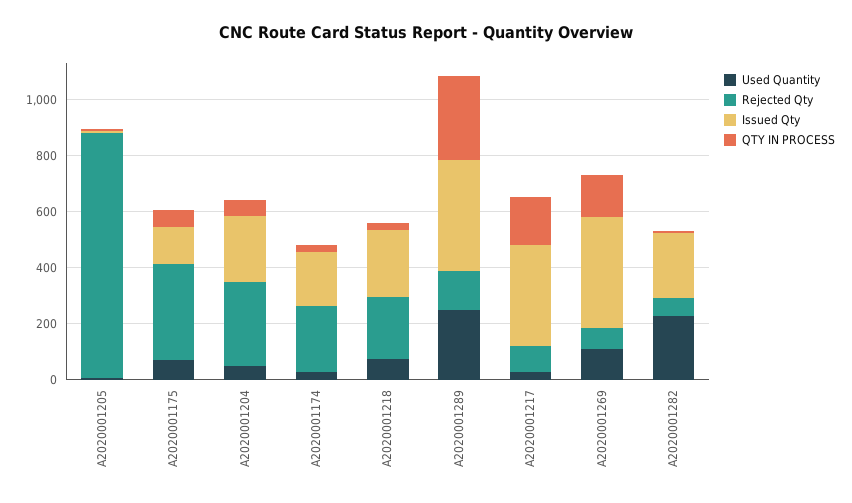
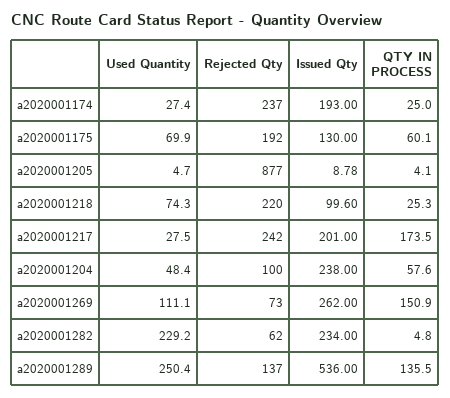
Rejected Qty, A2020001175: 350 -> 192
Rejected Qty, A2020001204: 300 -> 100
Issued Qty, A2020001218: 250 -> 99.6
Issued Qty, A2020001289: 400 -> 536
QTY IN PROCESS, A2020001289: 300 -> 135.5
Rejected Qty, A2020001217: 100 -> 242
Issued Qty, A2020001217: 350 -> 201
Issued Qty, A2020001269: 400 -> 262

